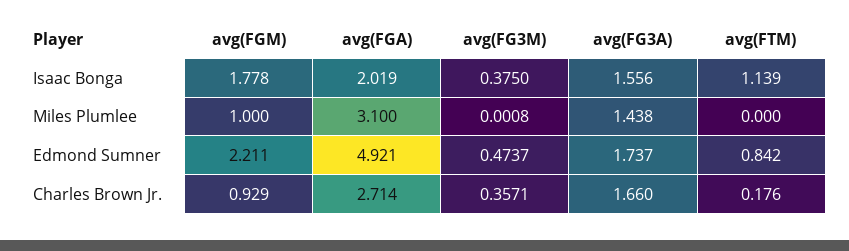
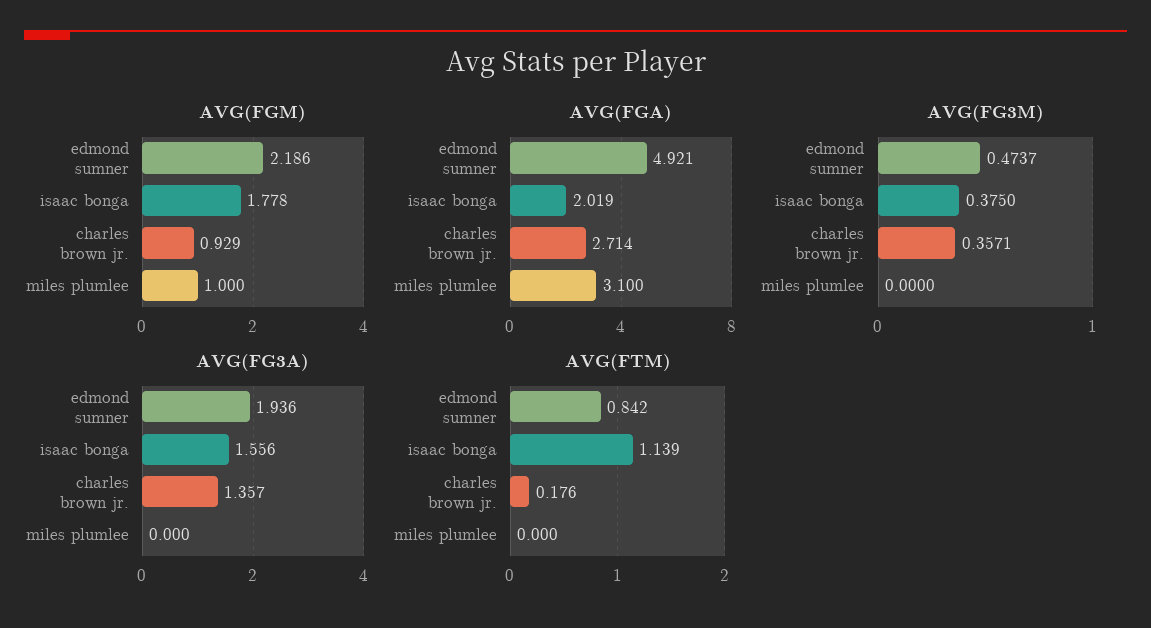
avg(FG3M), Miles Plumlee: 0.0008 -> 0
avg(FG3A), Miles Plumlee: 1.438 -> 0
avg(FGM), Edmond Sumner: 2.211 -> 2.186
avg(FG3A), Edmond Sumner: 1.737 -> 1.936
avg(FG3A), Charles Brown Jr.: 1.66 -> 1.357

